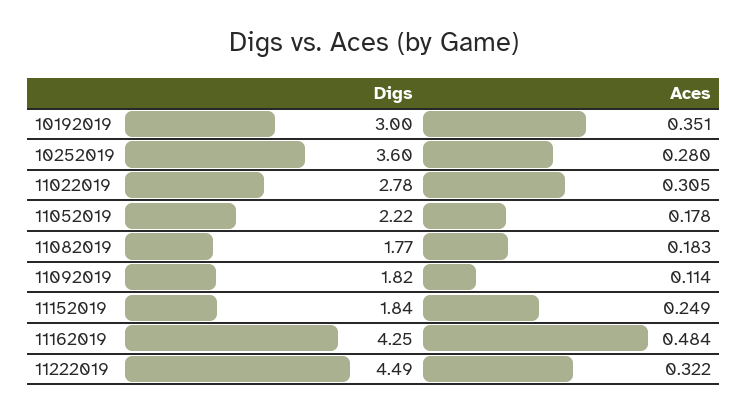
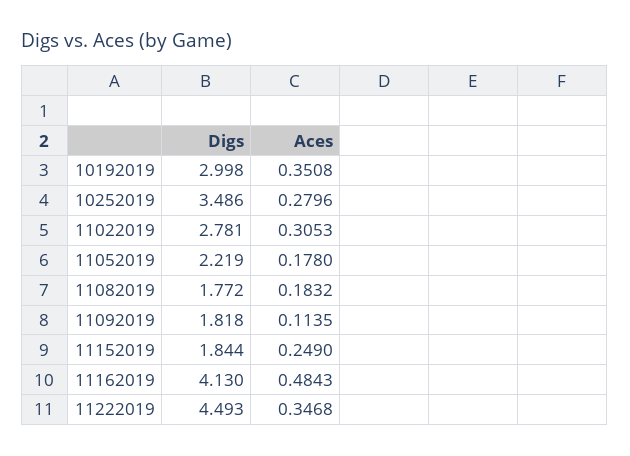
Digs, 10252019: 3.6 -> 3.486
Digs, 11162019: 4.25 -> 4.13
Aces, 11222019: 0.322 -> 0.3468

